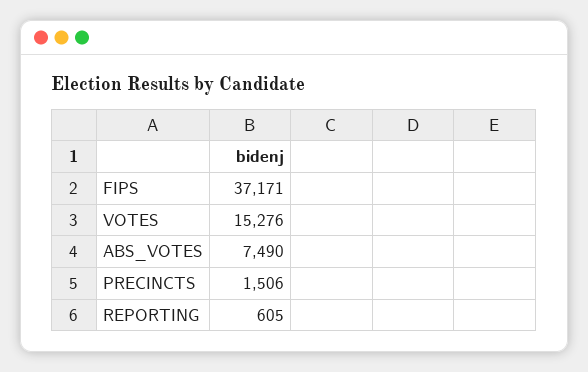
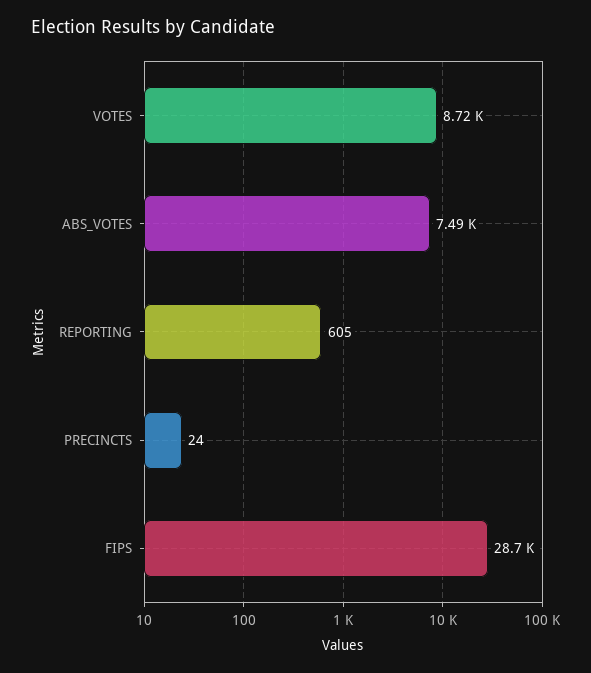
FIPS: 37171 -> 28700
VOTES: 15276 -> 8720
PRECINCTS: 1506 -> 24

